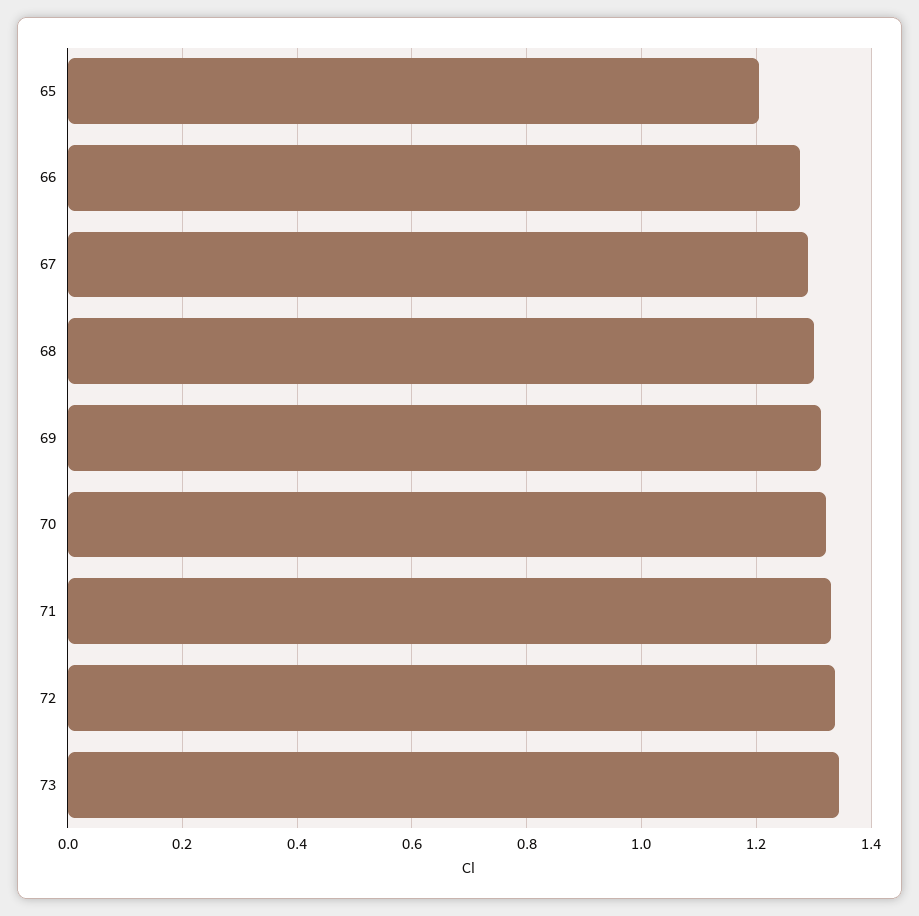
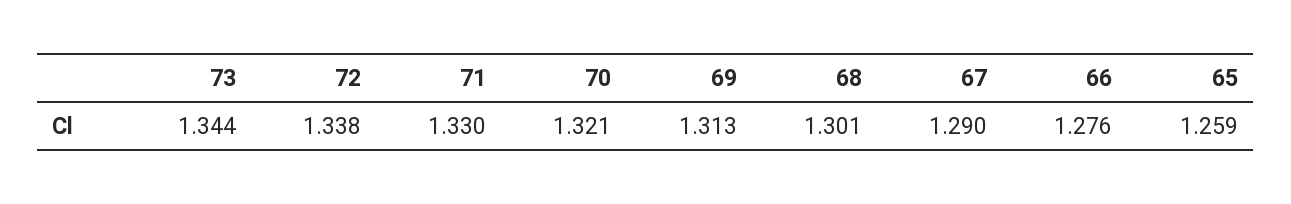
65: 1.2 -> 1.259

